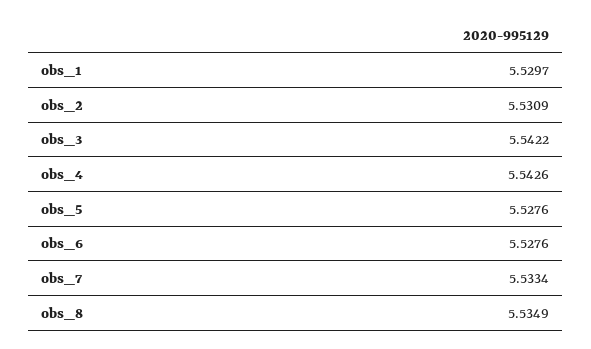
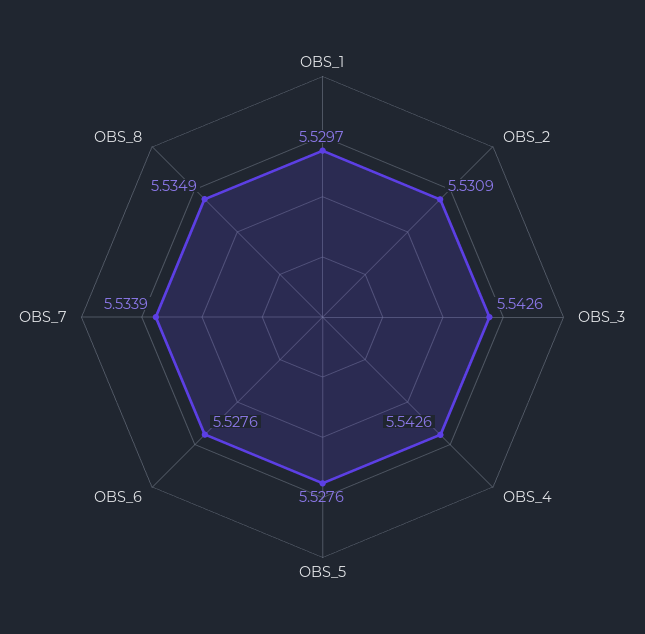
obs_3: 5.5422 -> 5.5426
obs_7: 5.5334 -> 5.5339

